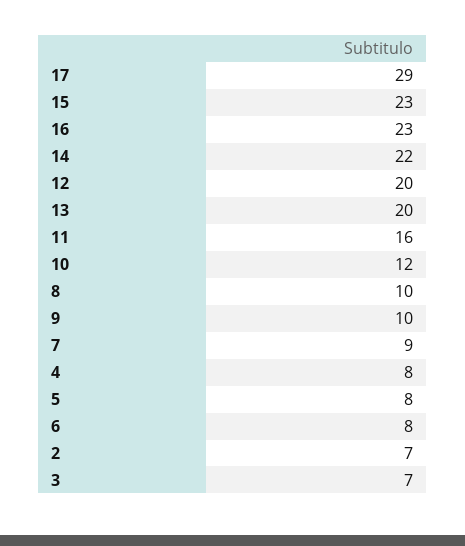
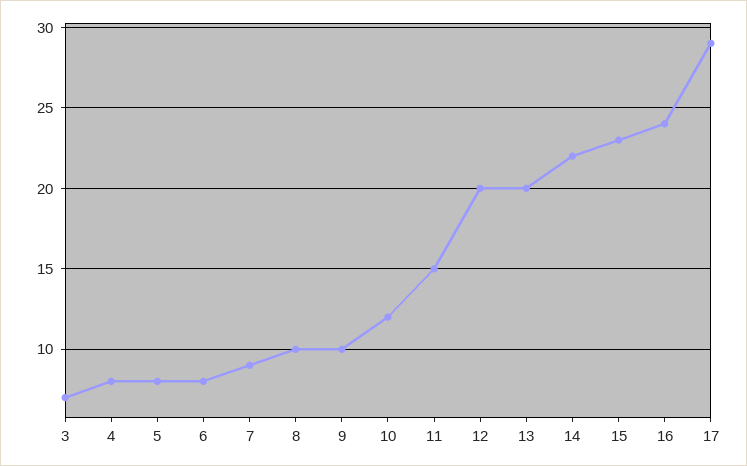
16: 23 -> 24
11: 16 -> 15
2: 7 -> none

